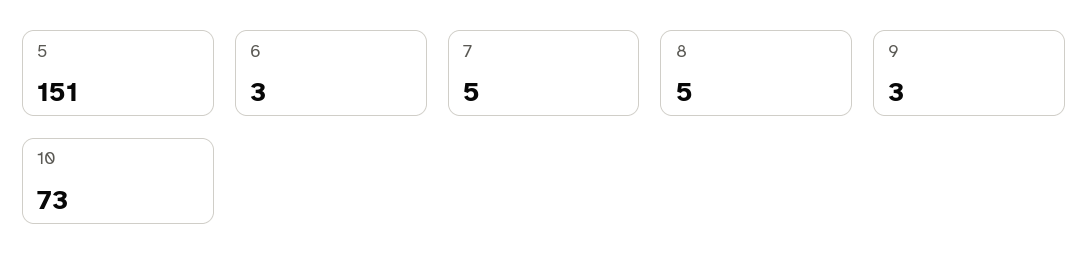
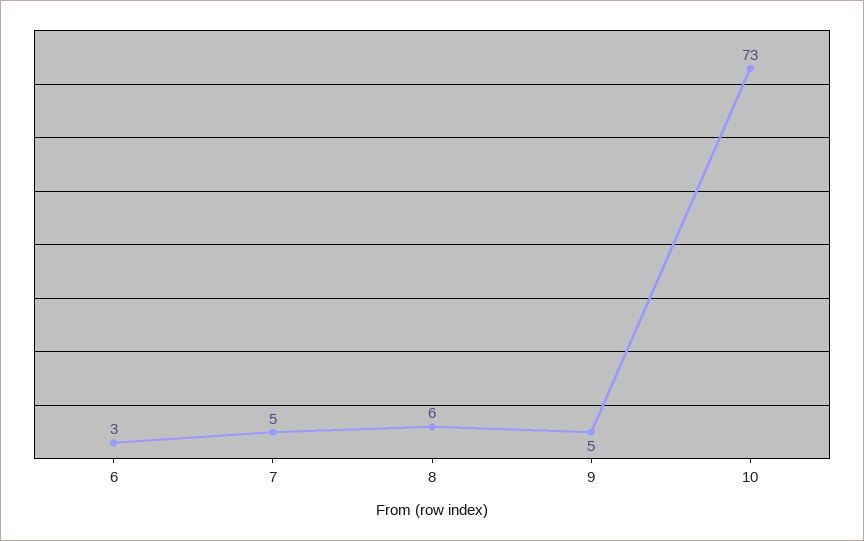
5: 151 -> none
8: 5 -> 6
9: 3 -> 5

